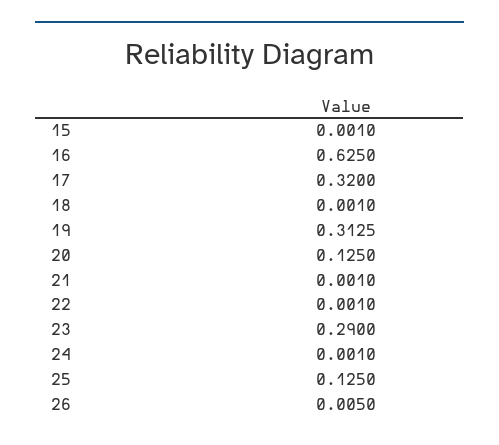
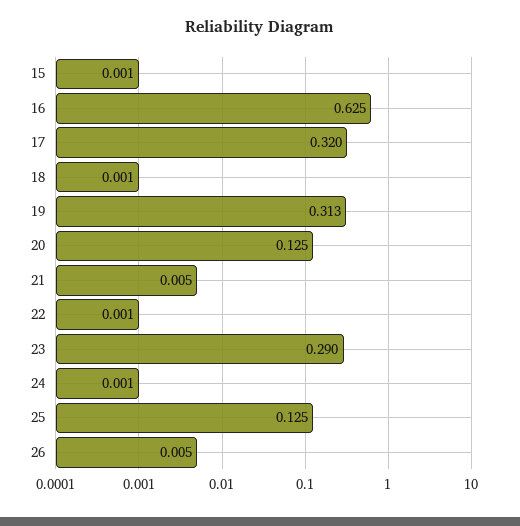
21: 0.001 -> 0.005

